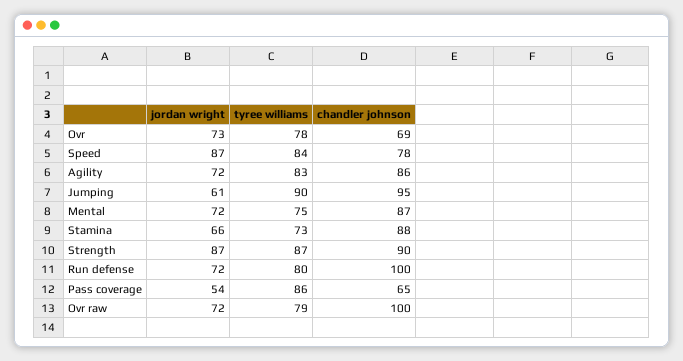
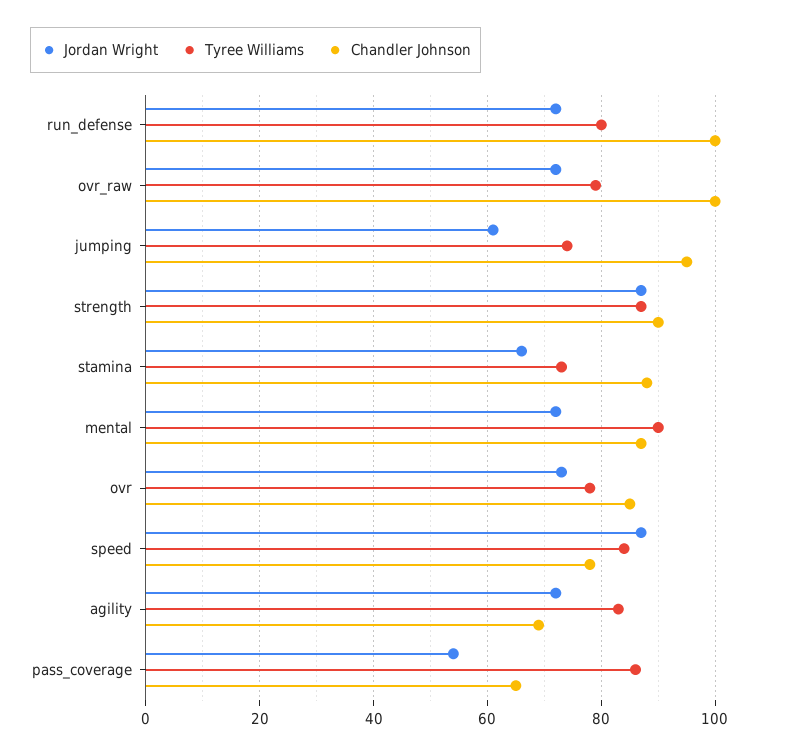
chandler johnson, Ovr: 69 -> 85
chandler johnson, Agility: 86 -> 70
tyree williams, Jumping: 90 -> 75
tyree williams, Mental: 75 -> 90

